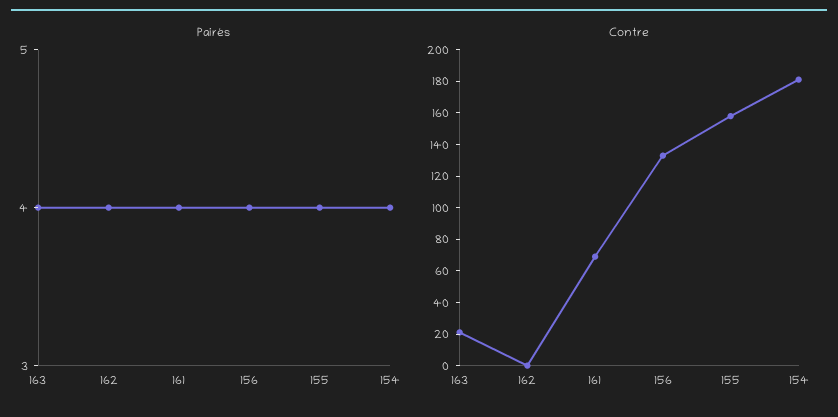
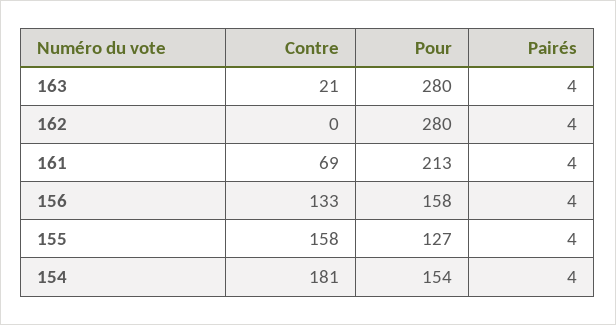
Pour, 163: none -> 280
Pour, 162: none -> 280
Pour, 161: none -> 213
Pour, 156: none -> 158
Pour, 155: none -> 127
Pour, 154: none -> 154

